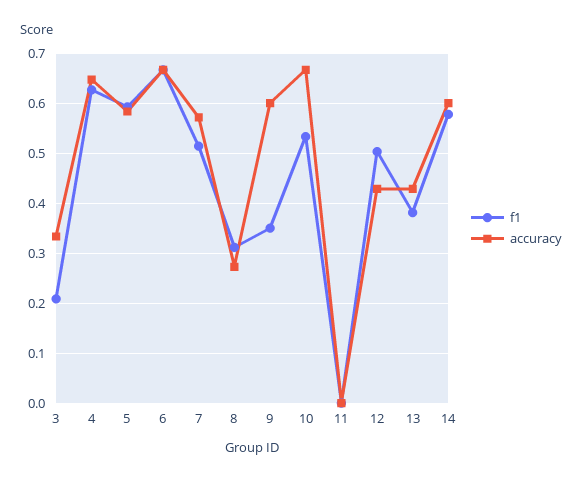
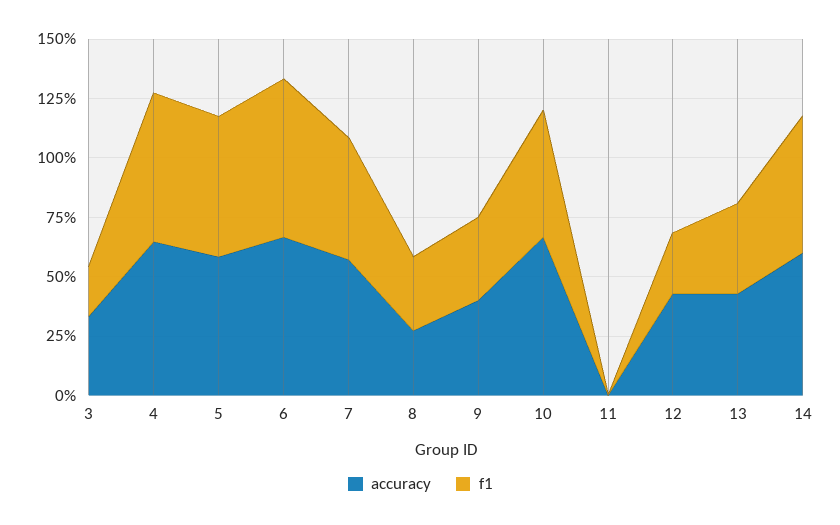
accuracy, 9: 0.6 -> 0.4
f1, 12: 0.5 -> 0.25

